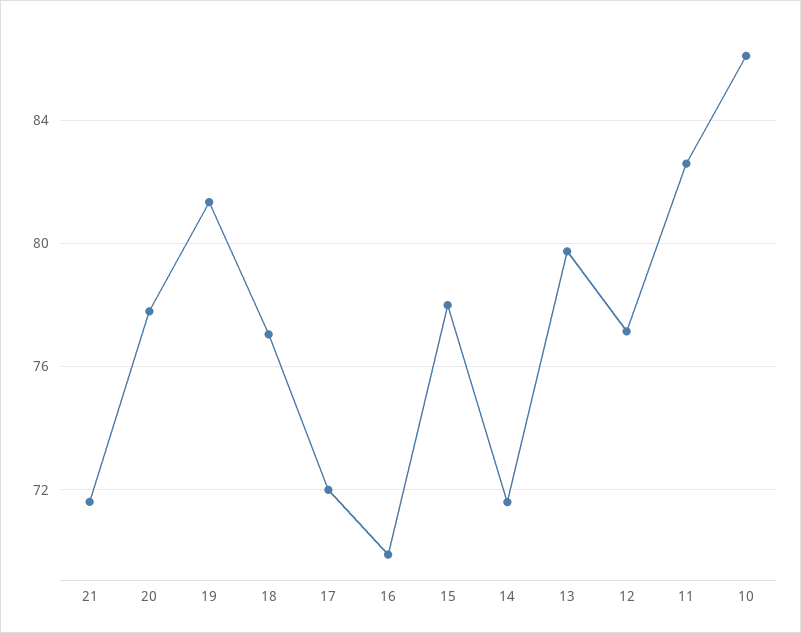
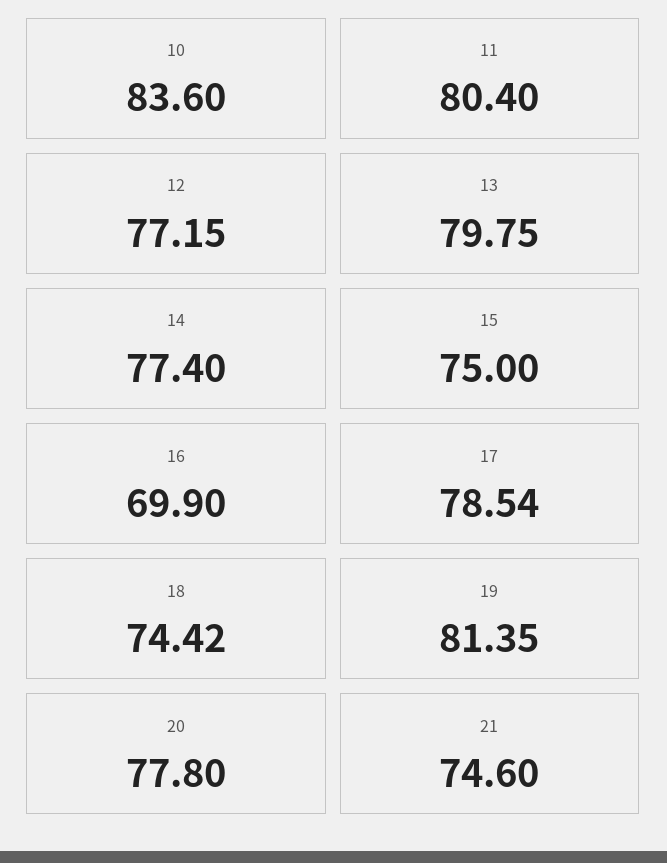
21: 71.5 -> 74.6
18: 77 -> 74.42
17: 72 -> 78.54
15: 78 -> 75
14: 71.5 -> 77.4
11: 82.5 -> 80.4
10: 86 -> 83.6

